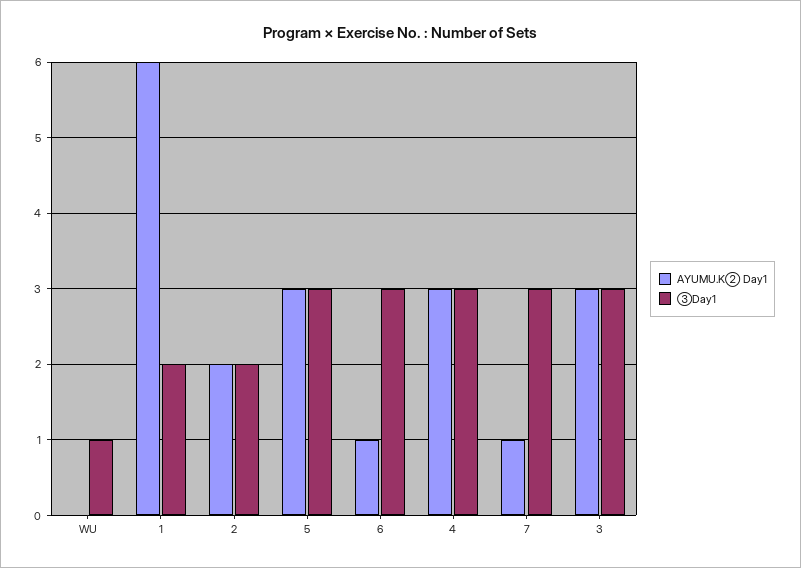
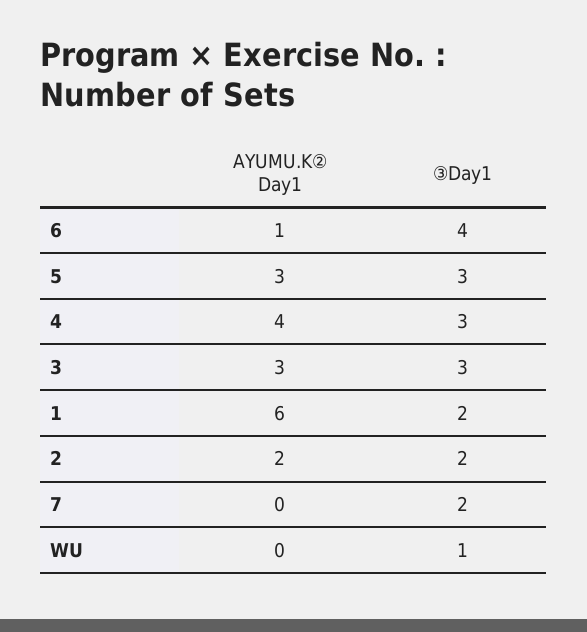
③Day1, 6: 3 -> 4
AYUMU.K② Day1, 4: 3 -> 4
AYUMU.K② Day1, 7: 1 -> 0
③Day1, 7: 3 -> 2

